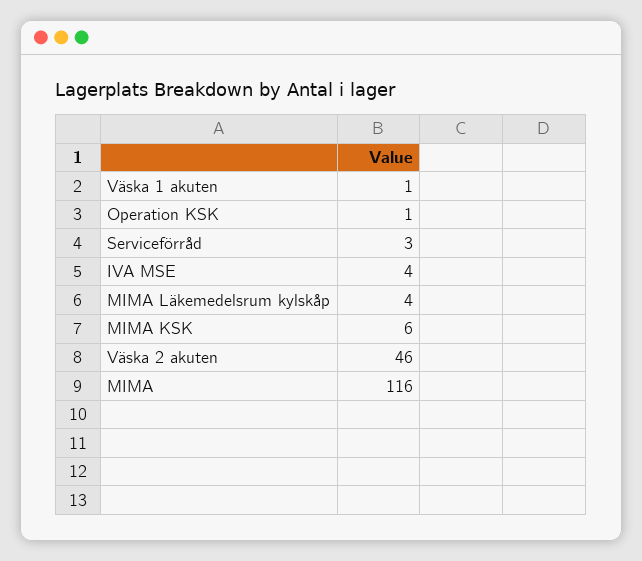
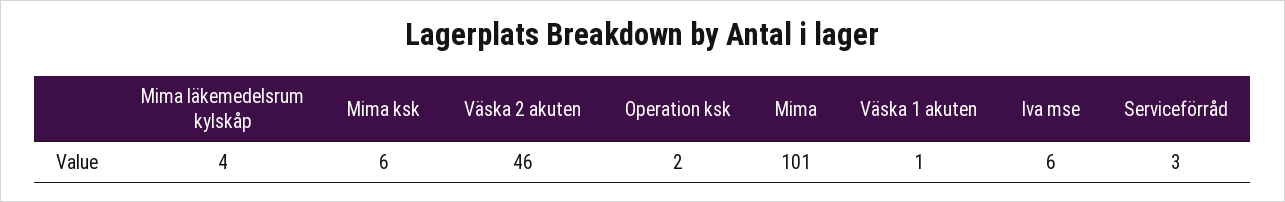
Operation KSK: 1 -> 2
IVA MSE: 4 -> 6
MIMA: 116 -> 101

